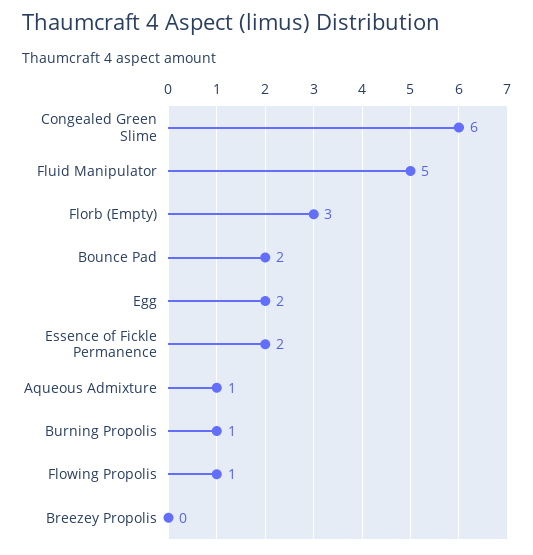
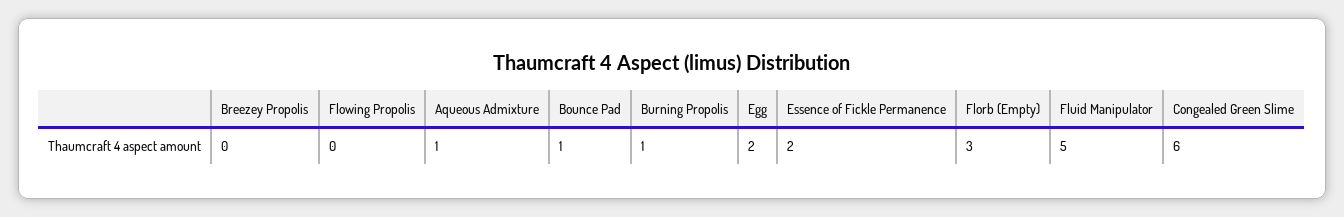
Bounce Pad: 2 -> 1
Flowing Propolis: 1 -> 0

